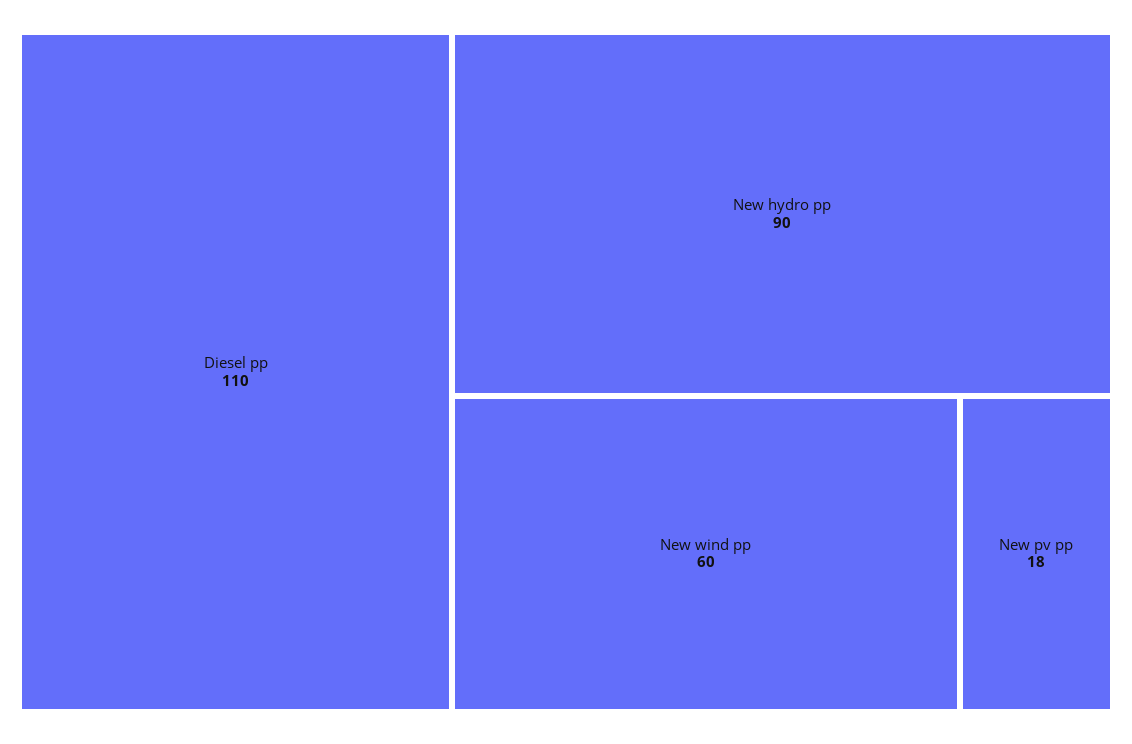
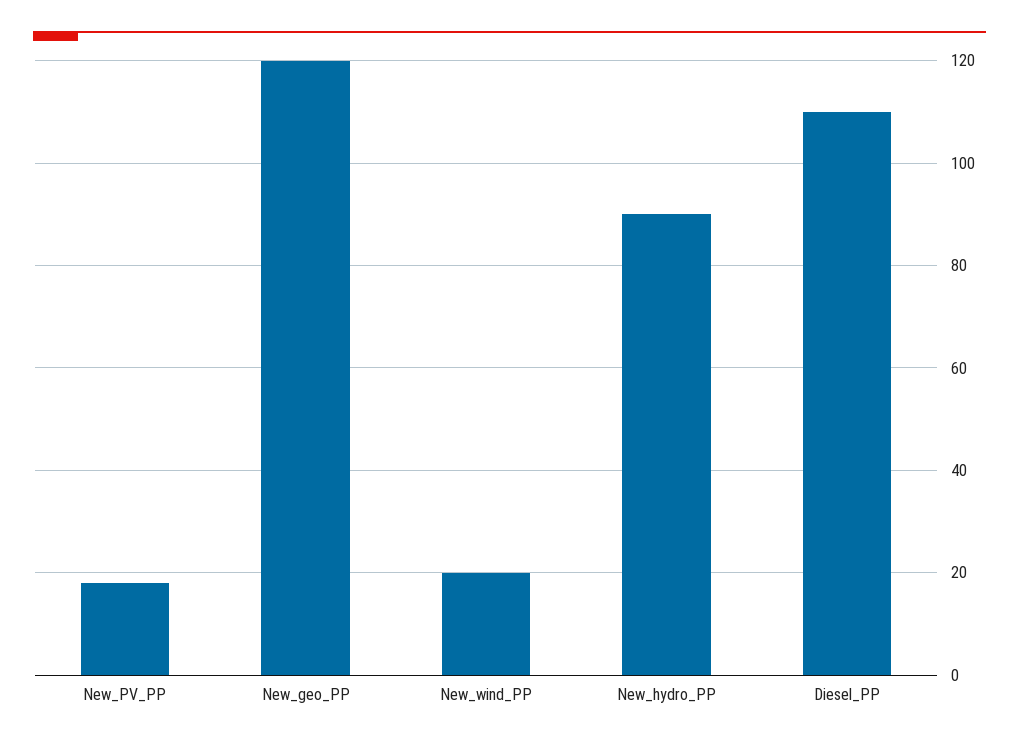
New wind pp: 60 -> 20
New_geo_PP: none -> 120

